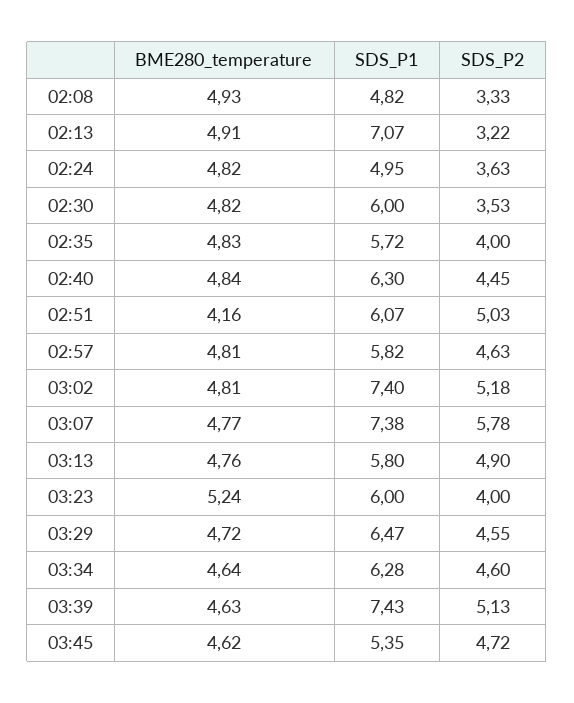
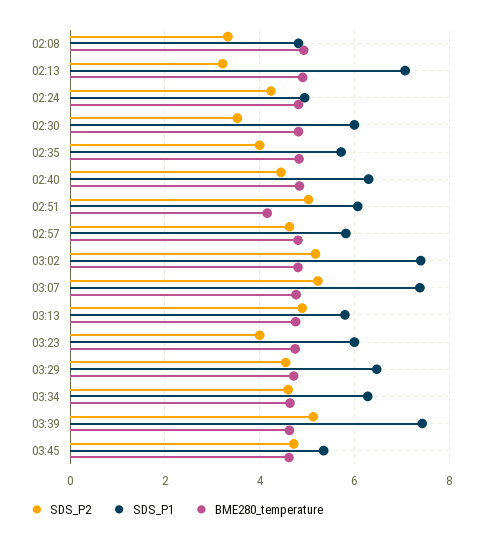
SDS_P2, 02:24: 3.63 -> 4.2
SDS_P2, 03:07: 5.78 -> 5.2
BME280_temperature, 03:23: 5.24 -> 4.8

